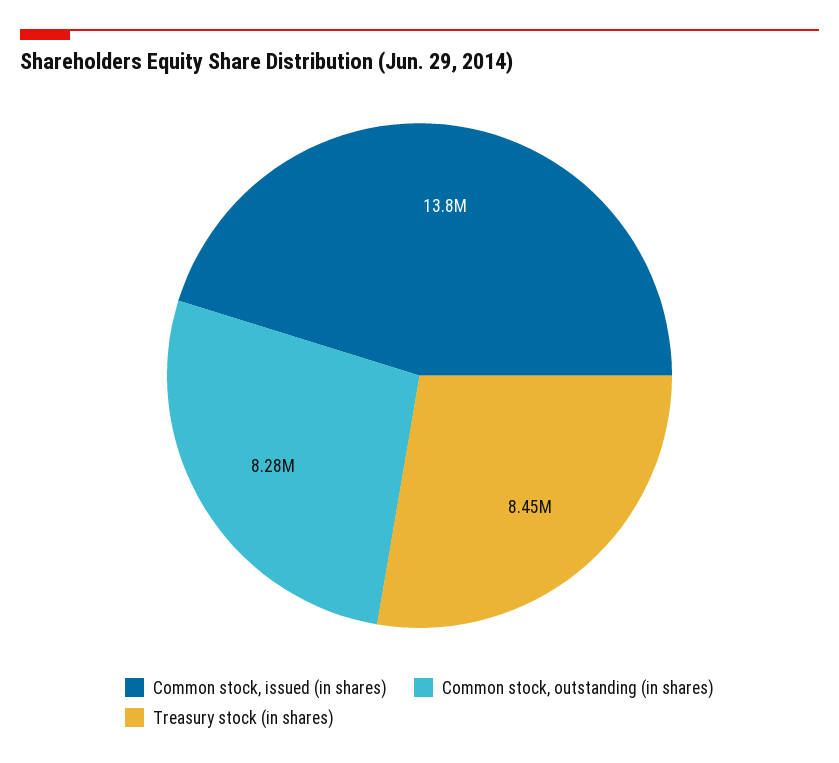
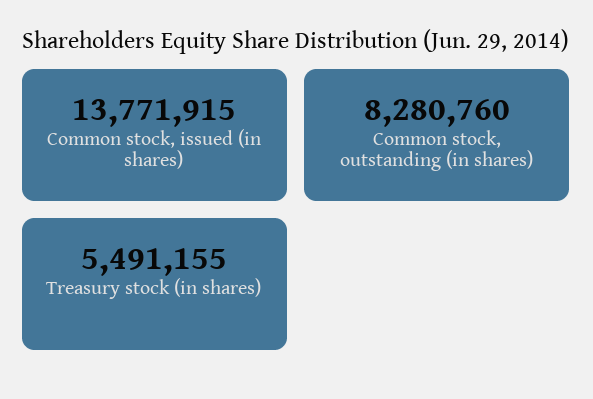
Treasury stock (in shares): 8450000 -> 5491155

